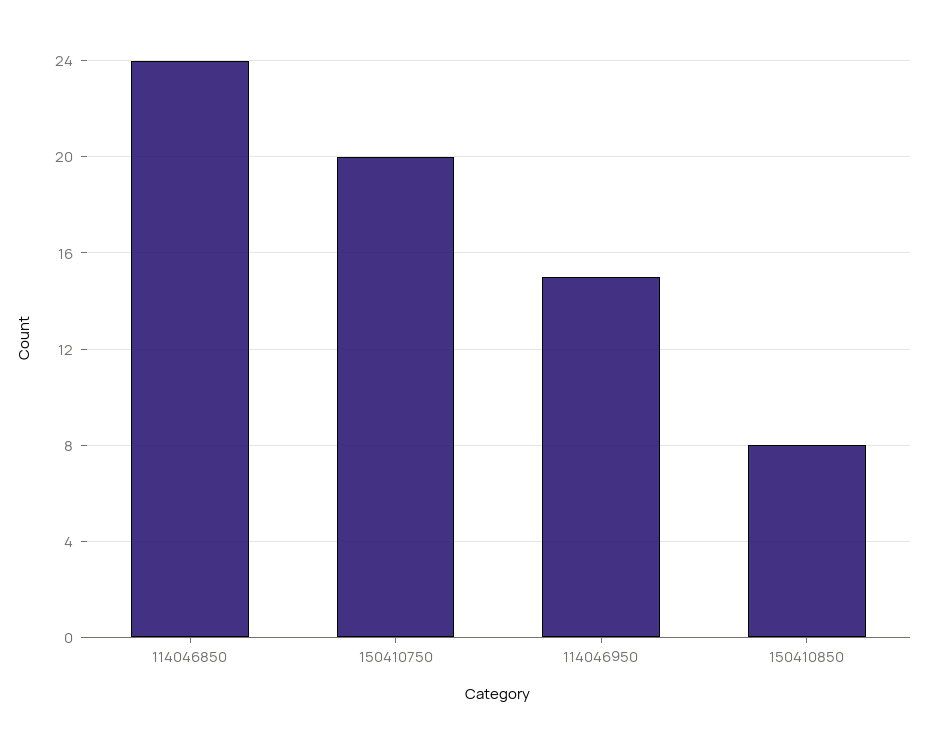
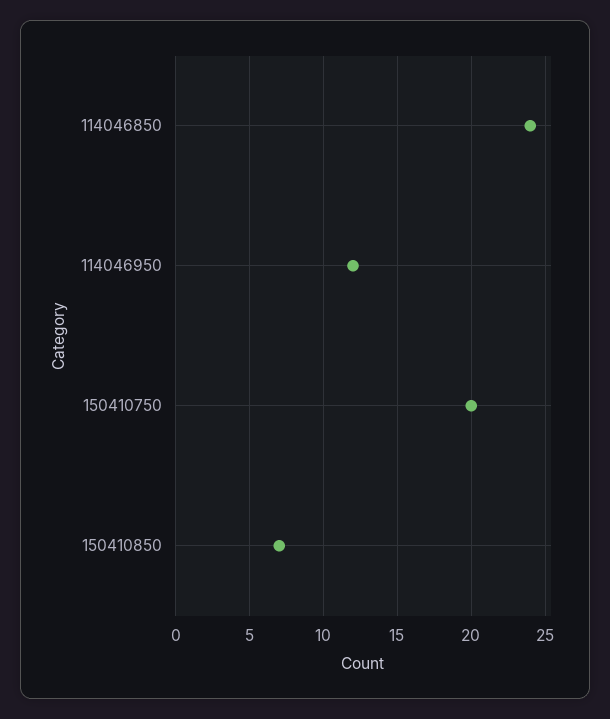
114046950: 15 -> 12
150410850: 8 -> 7

